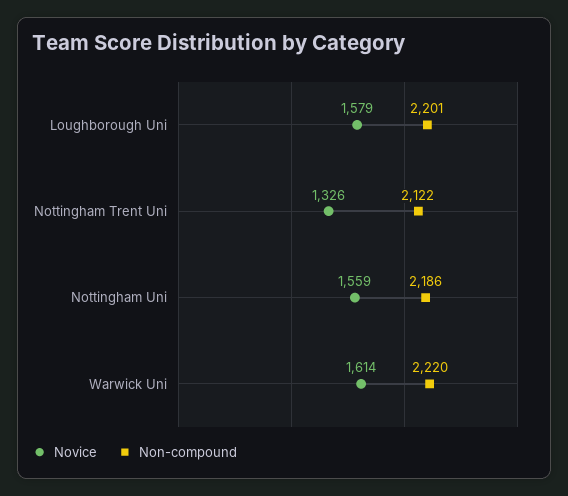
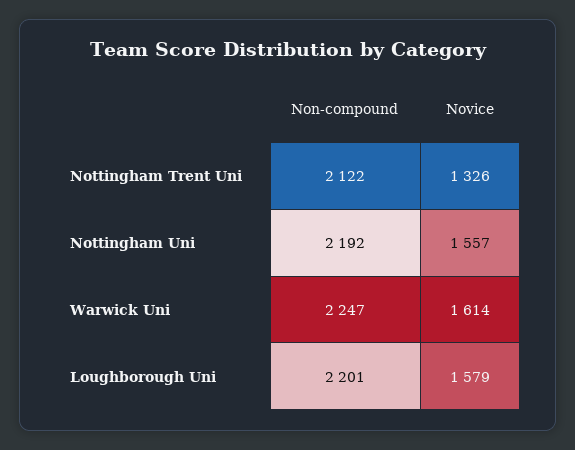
Novice, Nottingham Uni: 1559 -> 1557
Non-compound, Nottingham Uni: 2186 -> 2192
Non-compound, Warwick Uni: 2220 -> 2247

